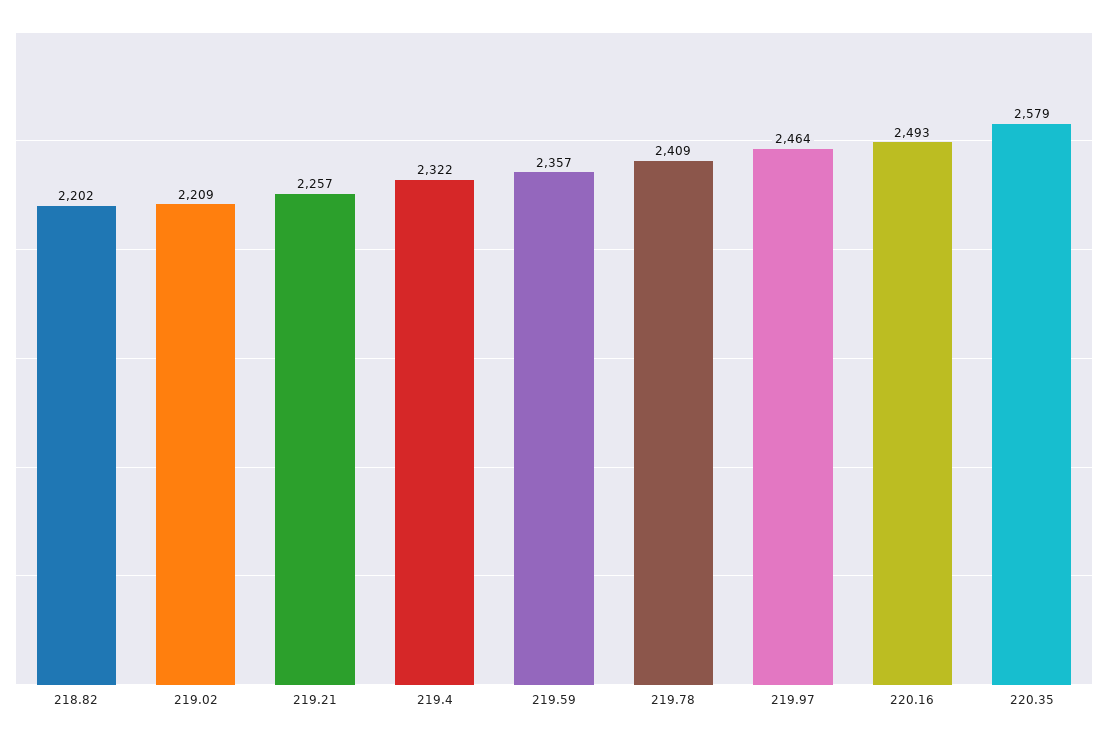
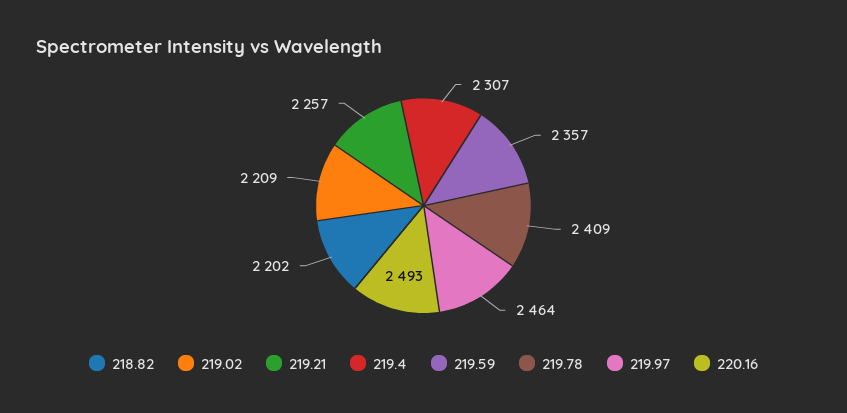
219.4: 2322 -> 2307
220.35: 2579 -> none

